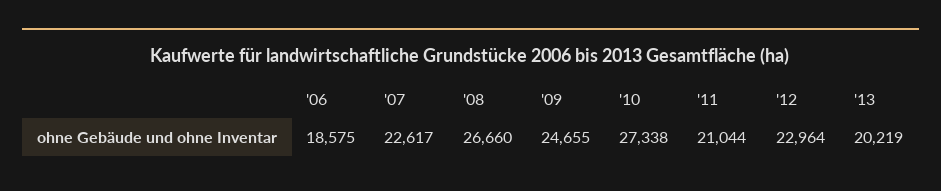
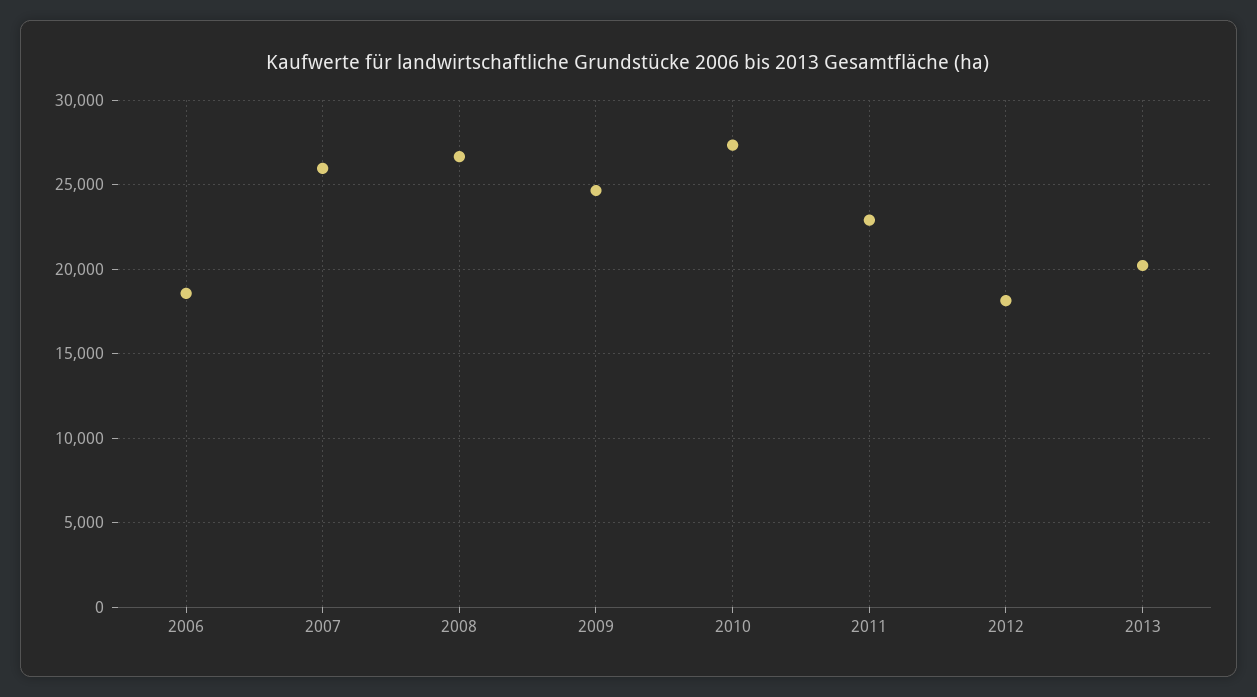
'07: 22617 -> 26000
'11: 21044 -> 23000
'12: 22964 -> 18000

